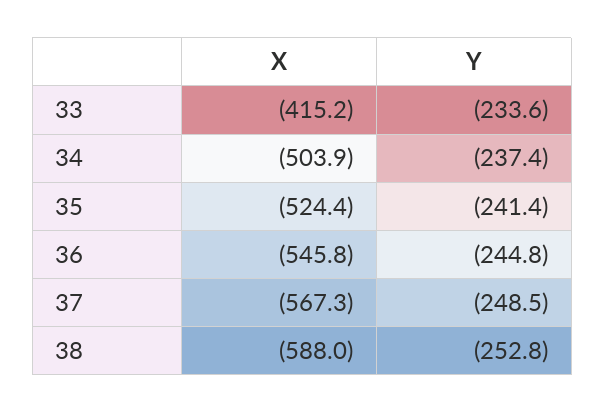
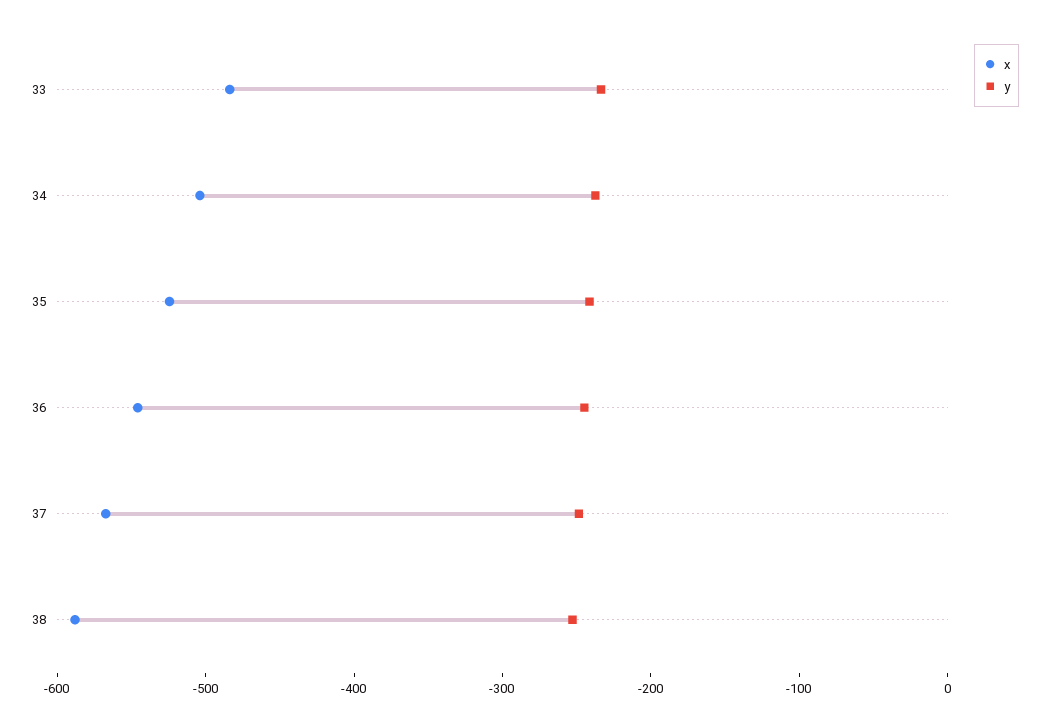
X, 33: -415.2 -> -480

